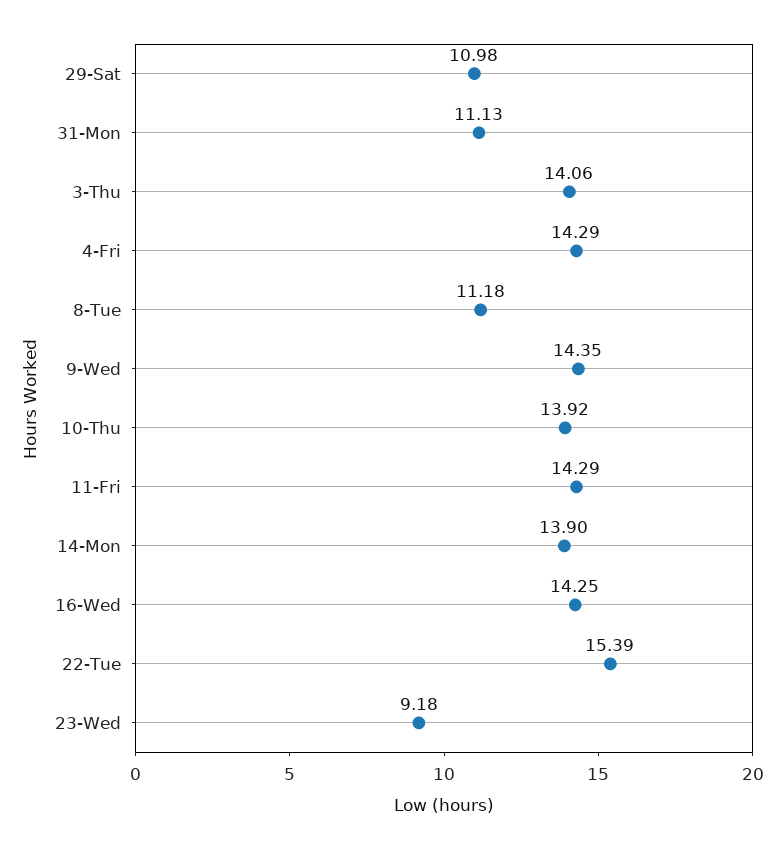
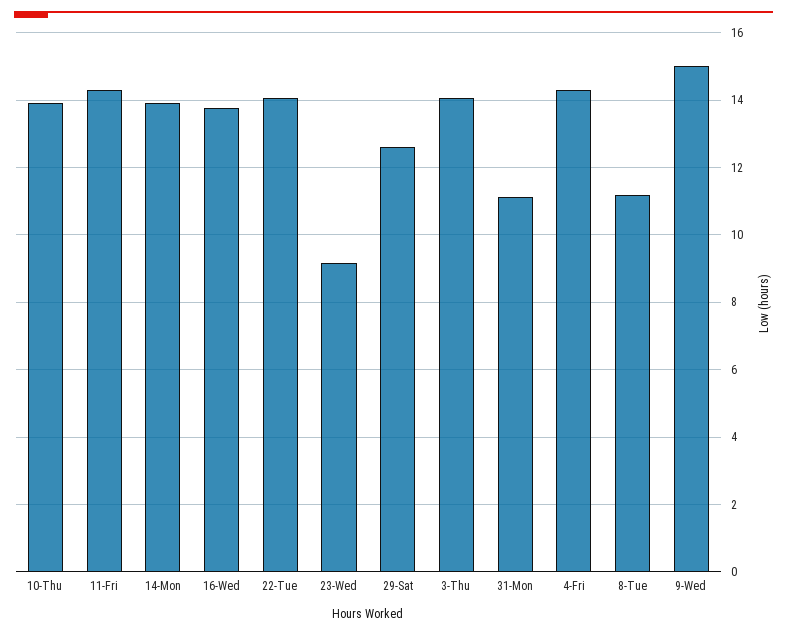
29-Sat: 10.98 -> 12.6
9-Wed: 14.35 -> 15
16-Wed: 14.25 -> 13.8
22-Tue: 15.39 -> 14

